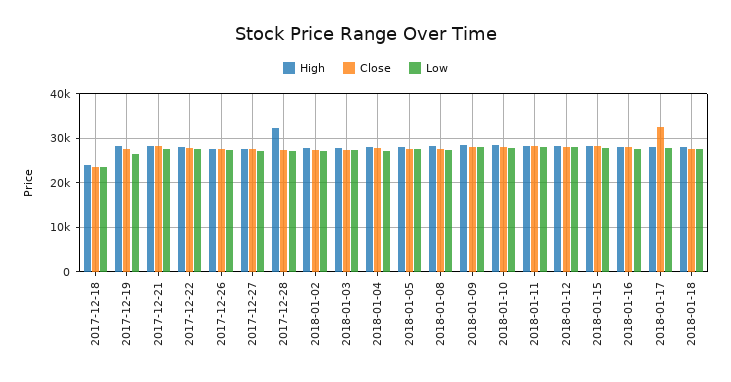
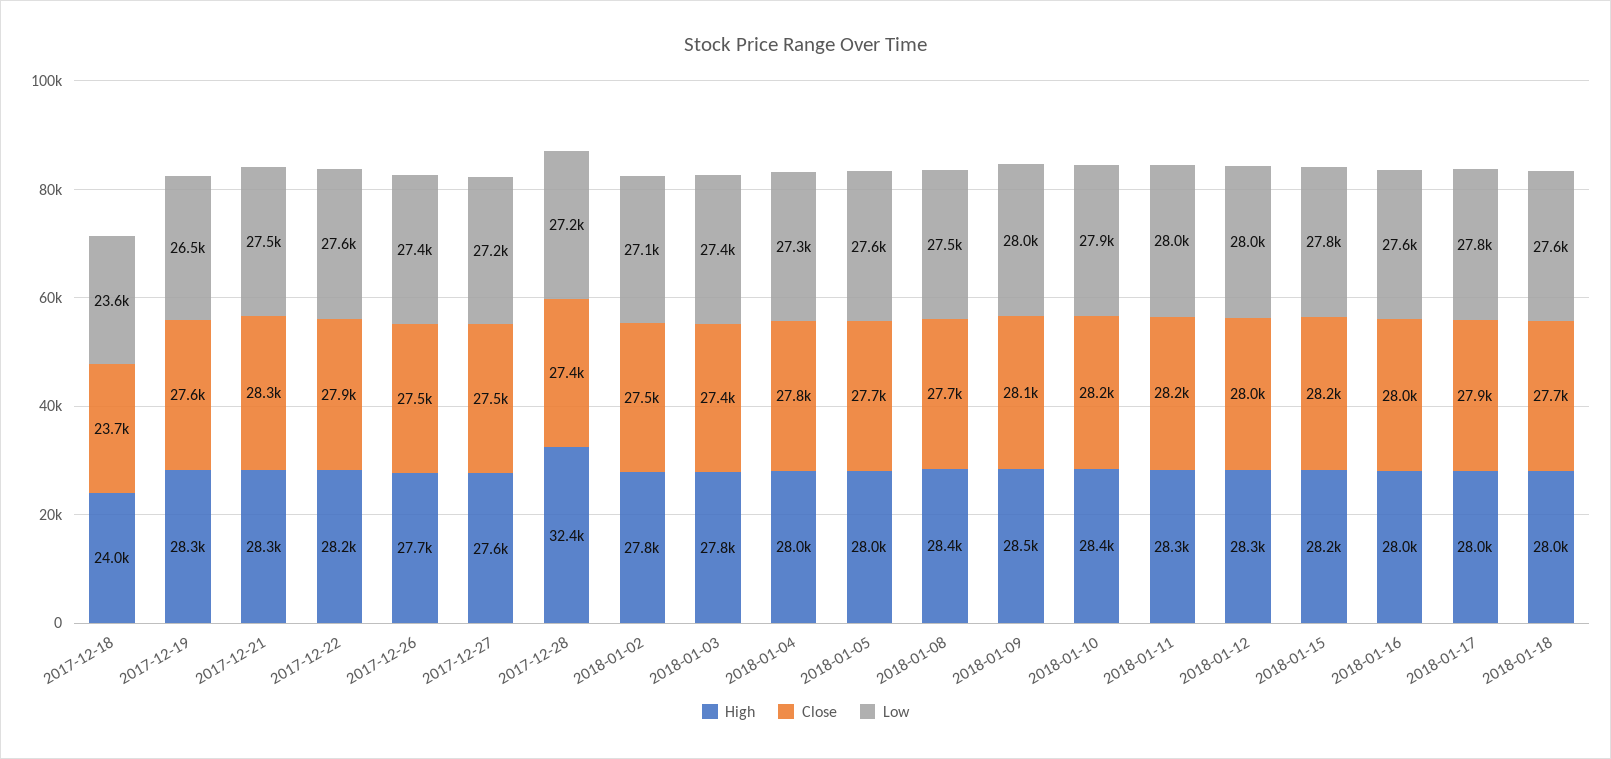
Close, 2018-01-17: 32000 -> 27900

